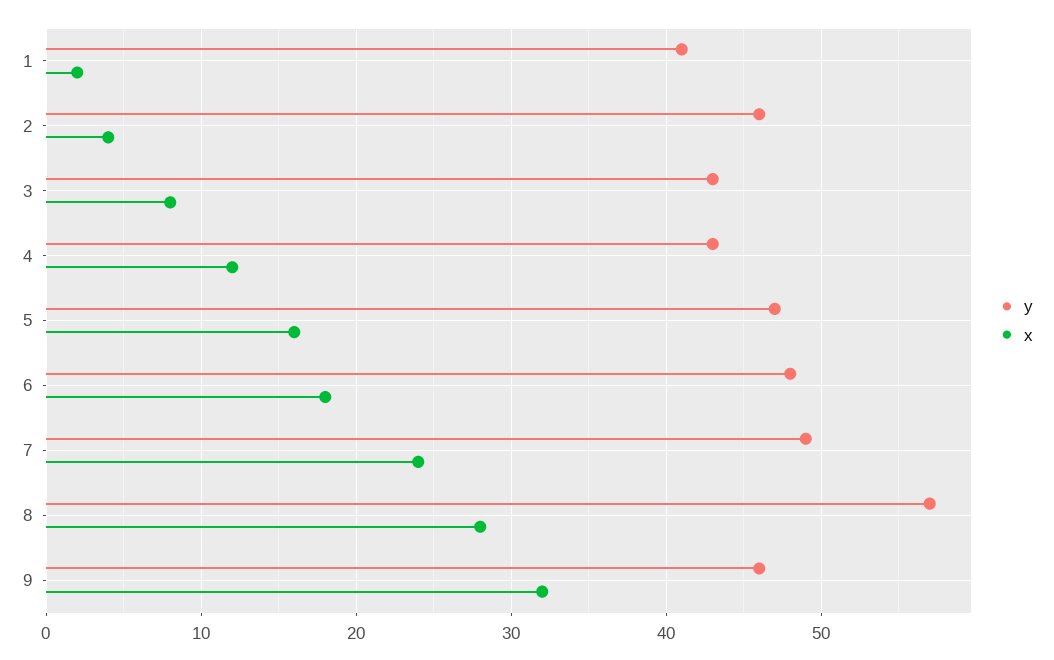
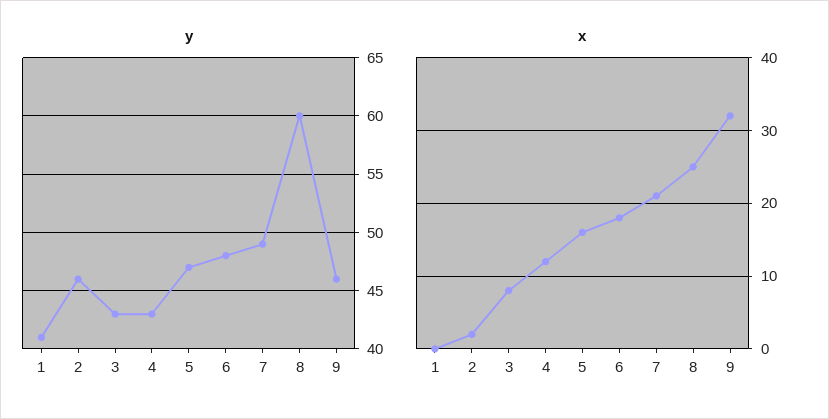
x, 1: 2 -> 0
x, 2: 4 -> 2
x, 7: 24 -> 21
y, 8: 57 -> 60
x, 8: 28 -> 25

